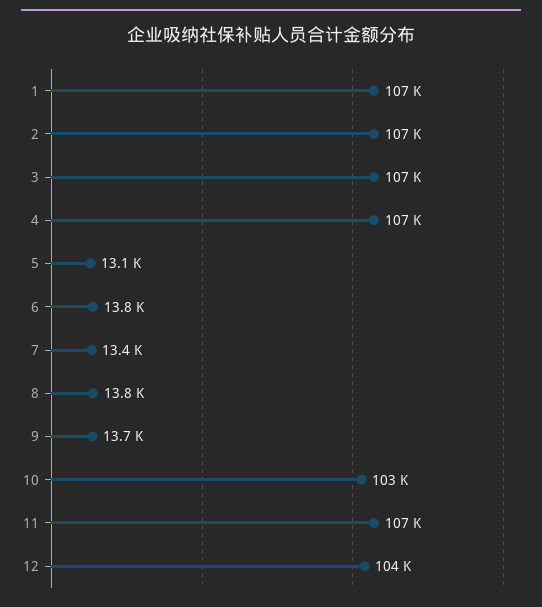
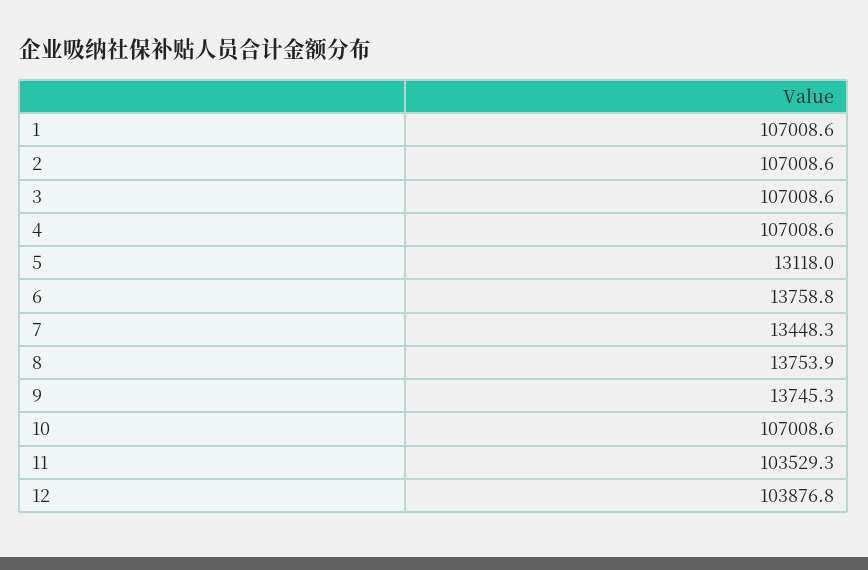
10: 103000 -> 107008.6
11: 107000 -> 103529.3

